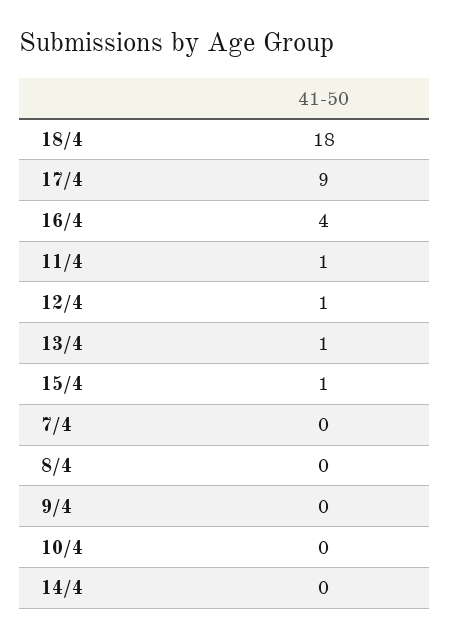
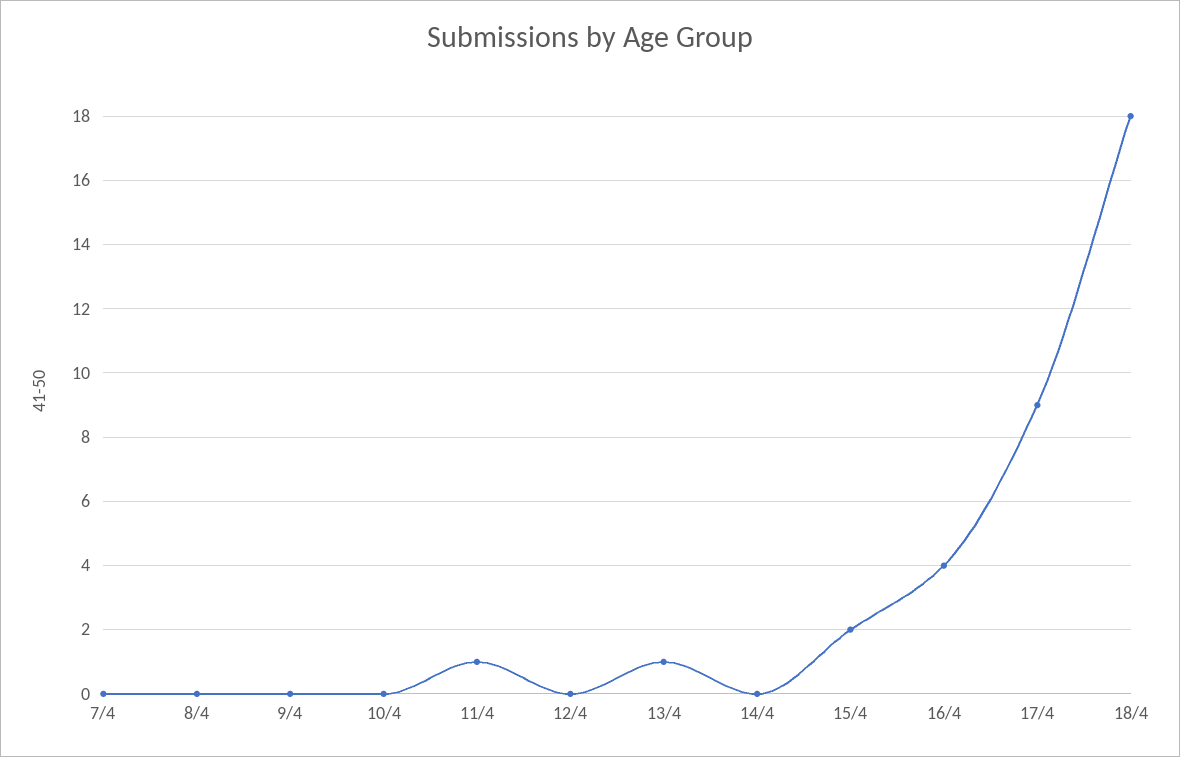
12/4: 1 -> 0
15/4: 1 -> 2

